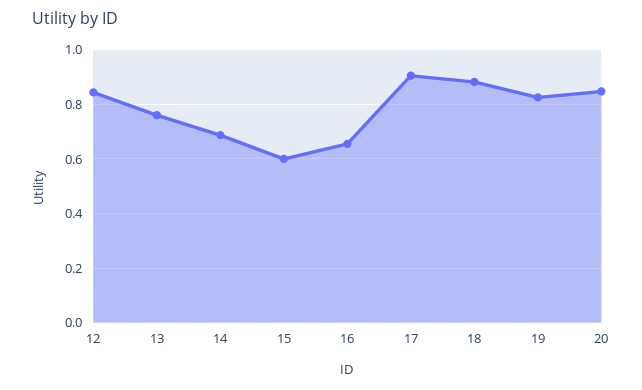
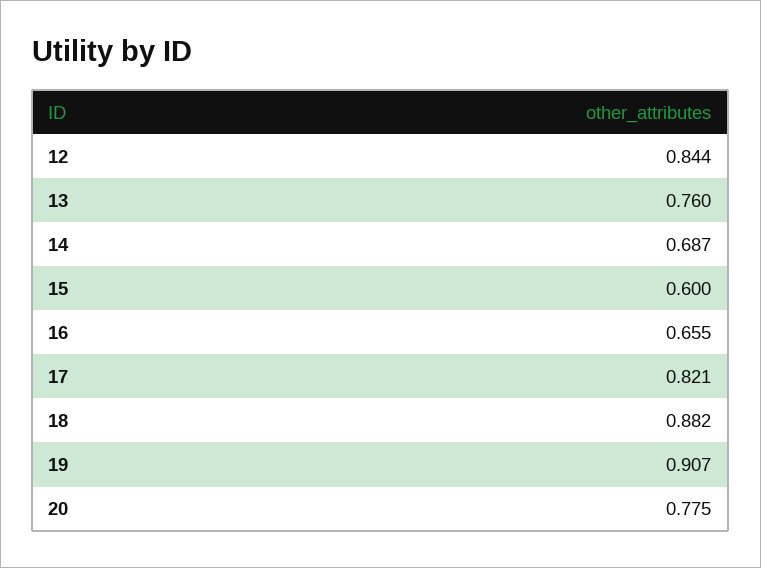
17: 0.9 -> 0.821
19: 0.825 -> 0.907
20: 0.85 -> 0.775

